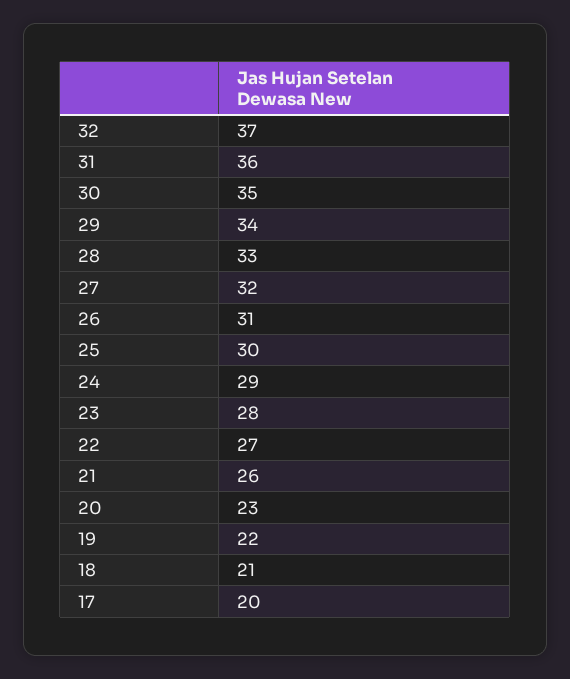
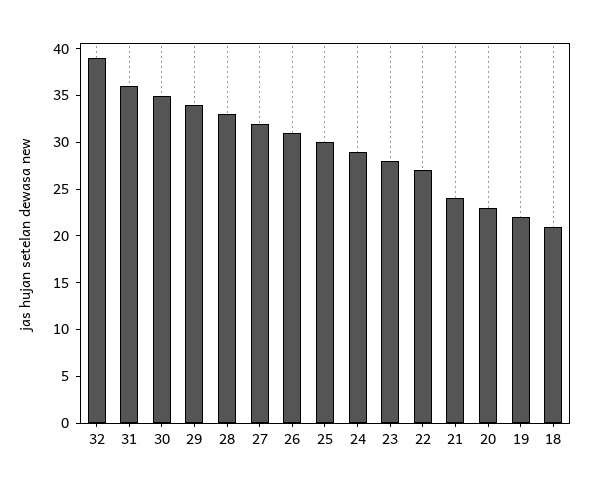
32: 37 -> 39
21: 26 -> 24
17: 20 -> none

